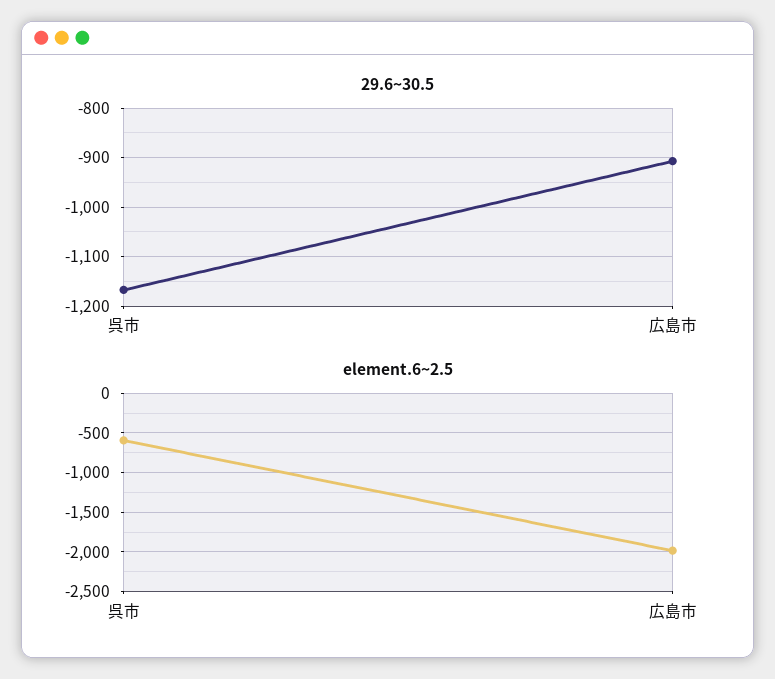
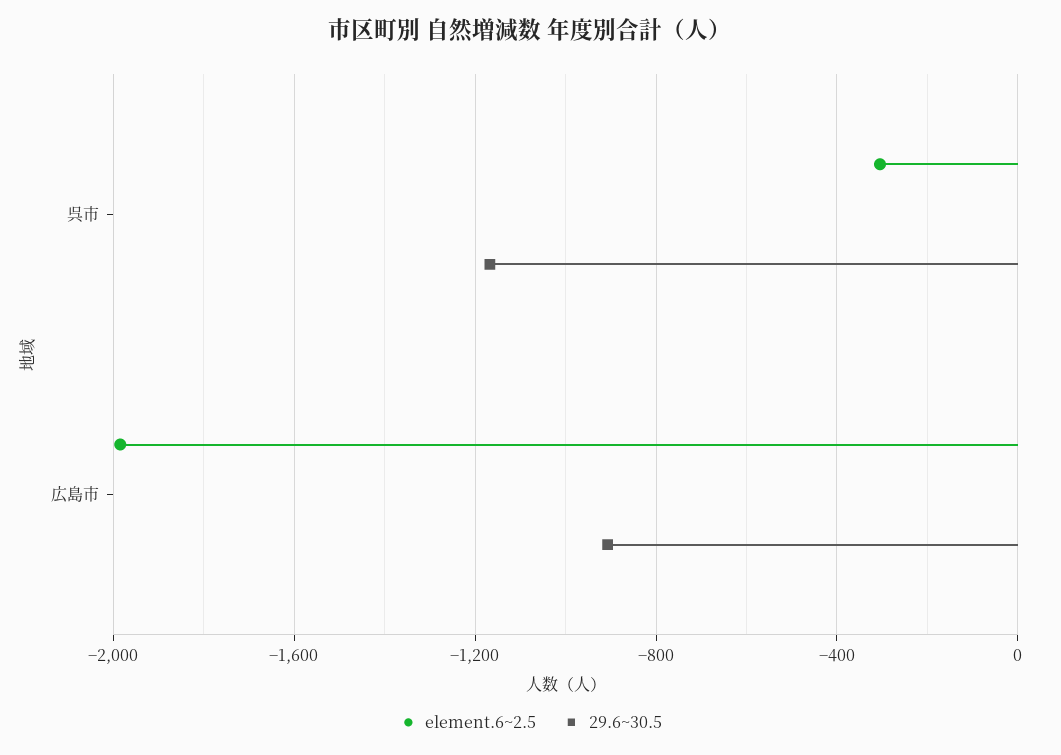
element.6~2.5, 呉市: -600 -> -300

